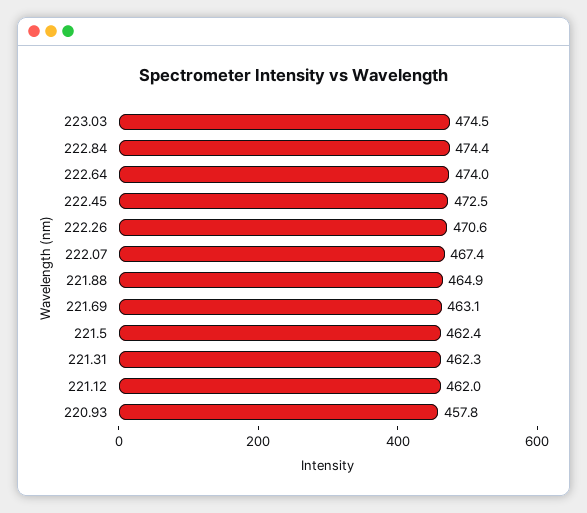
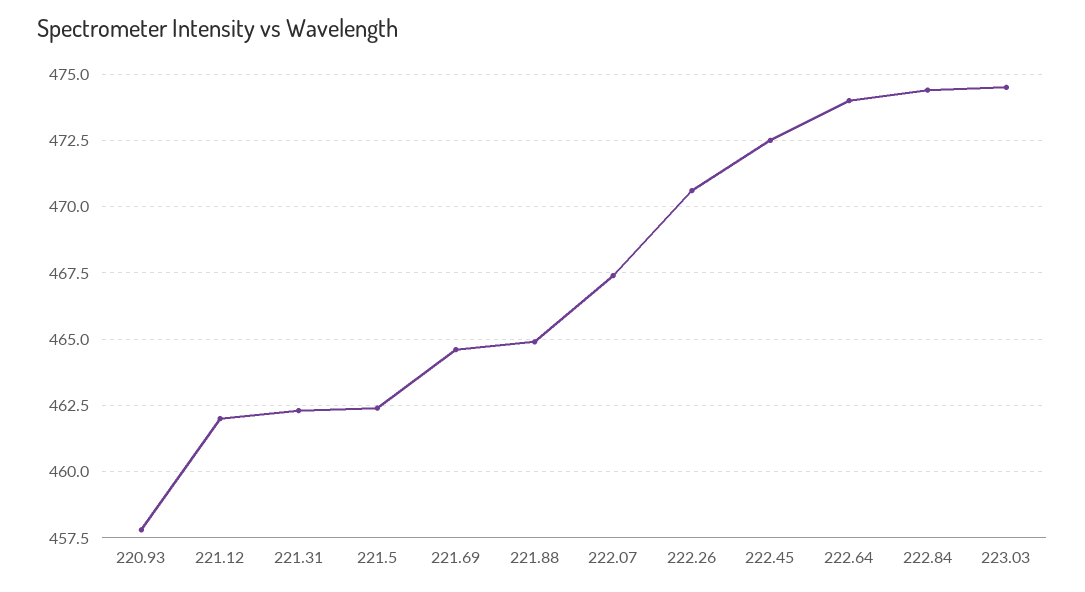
221.69: 463.1 -> 464.5

